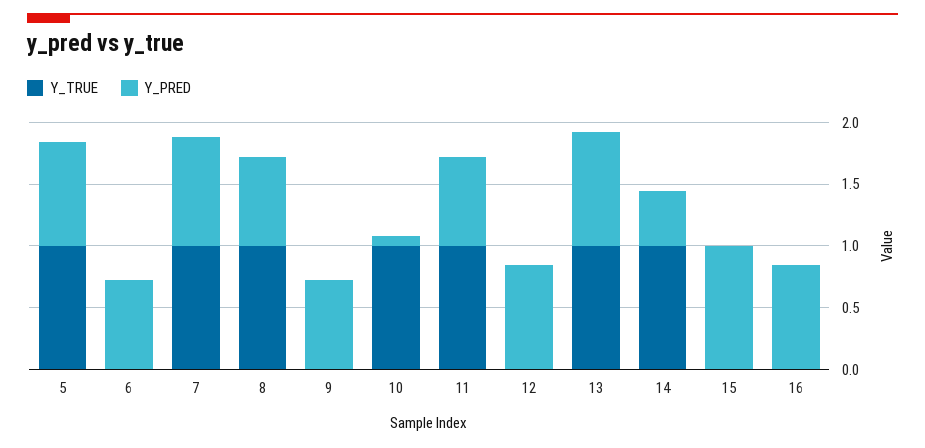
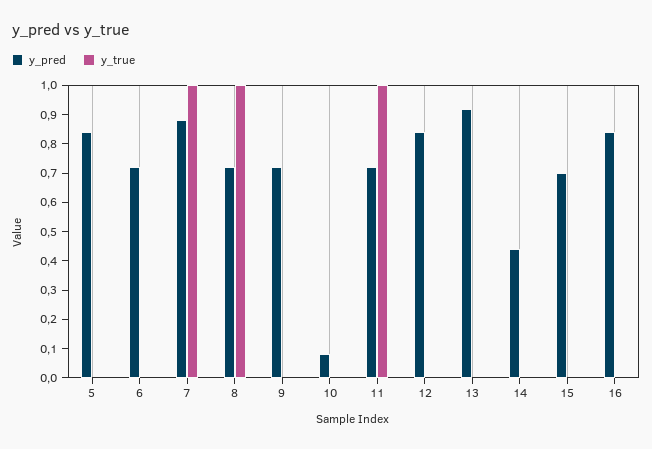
Y_TRUE, 5: 1 -> 0
Y_TRUE, 10: 1 -> 0
Y_TRUE, 13: 1 -> 0
Y_TRUE, 14: 1 -> 0
Y_PRED, 15: 1 -> 0.7

